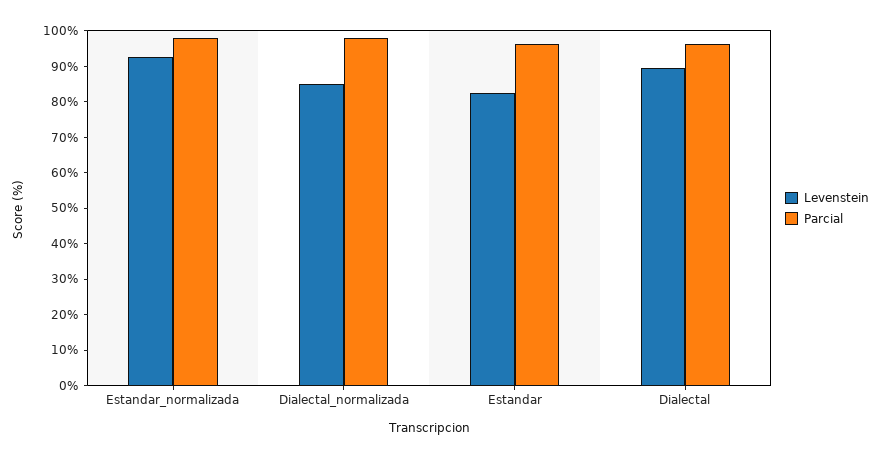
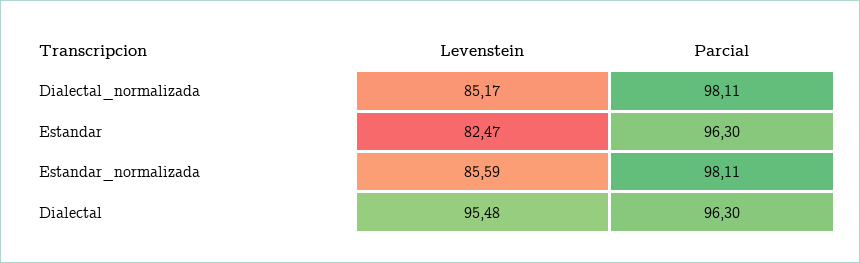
Levenstein, Estandar_normalizada: 92.5 -> 85.59
Levenstein, Dialectal: 90 -> 95.48

